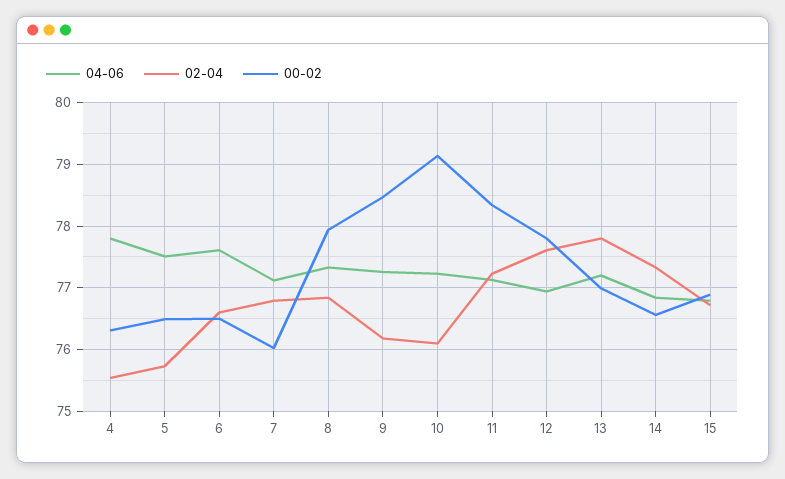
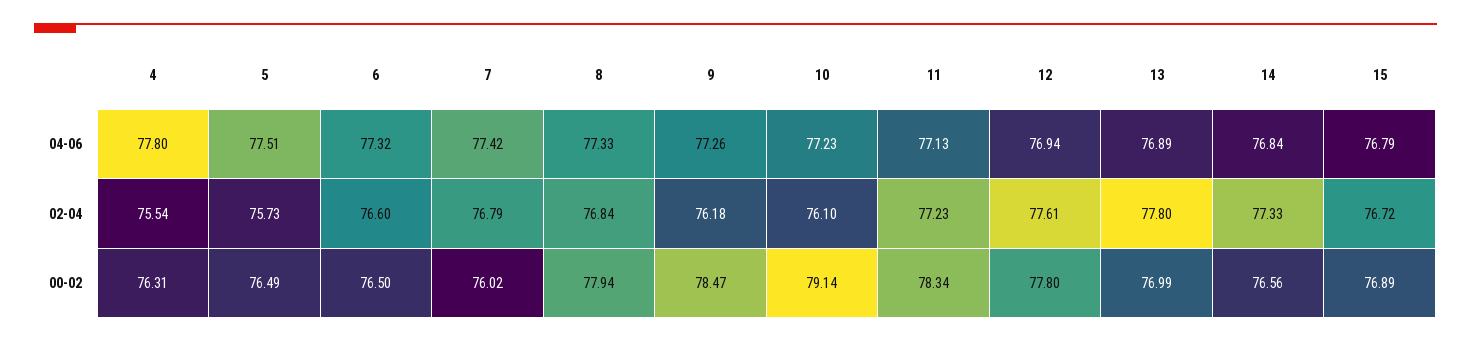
04-06, 6: 77.6 -> 77.32
04-06, 7: 77.1 -> 77.42
04-06, 13: 77.2 -> 76.89

